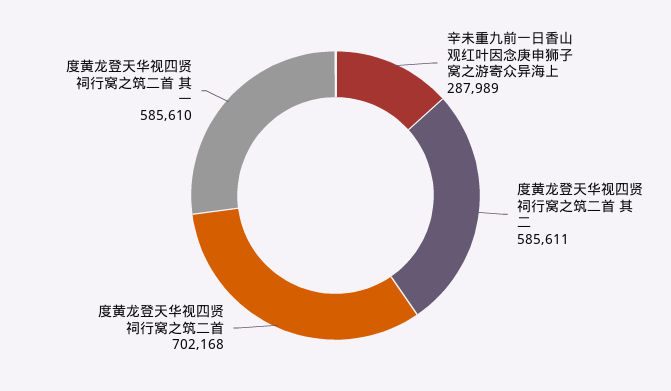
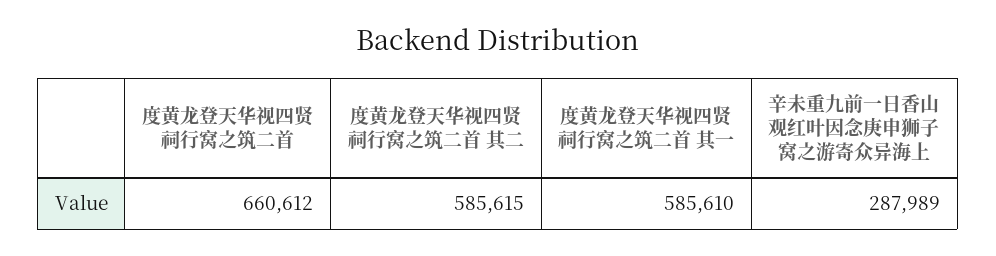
度黄龙登天华视四贤祠行窝之筑二首 其二: 585611 -> 585615
度黄龙登天华视四贤祠行窝之筑二首: 702168 -> 660612

